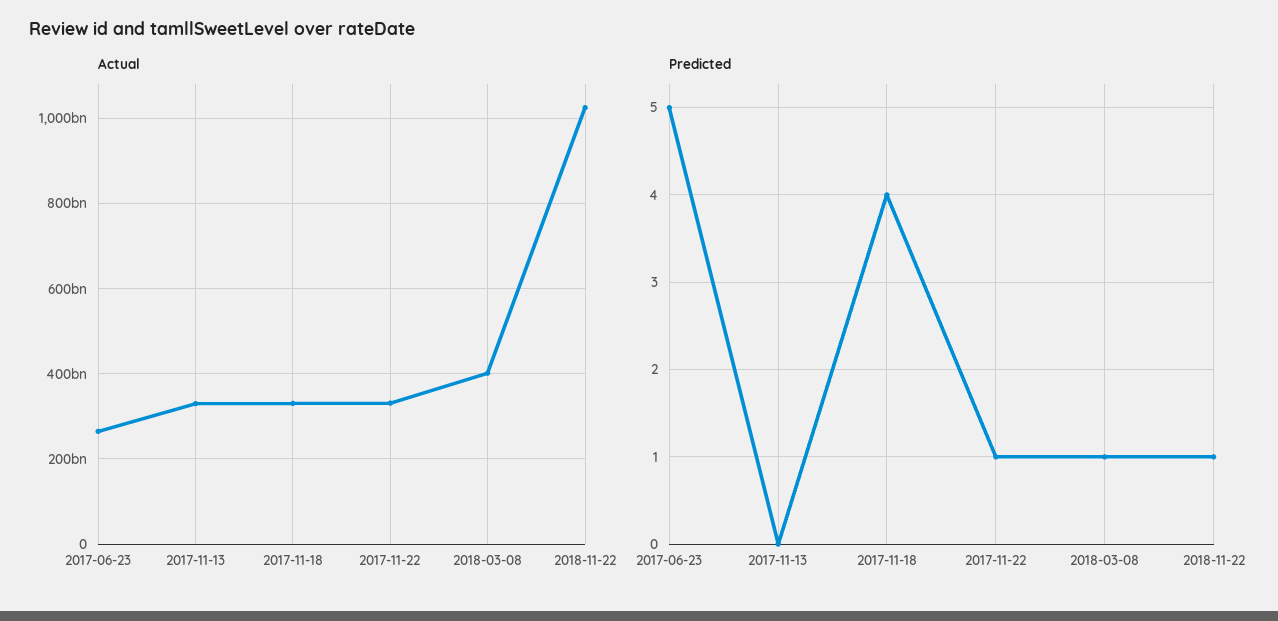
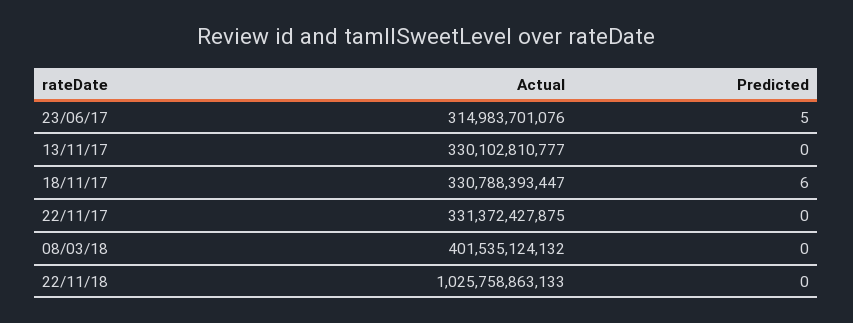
Actual, 2017-06-23: 260000000000 -> 314983701076
Predicted, 2017-11-18: 4 -> 6
Predicted, 2017-11-22: 1 -> 0
Predicted, 2018-03-08: 1 -> 0
Predicted, 2018-11-22: 1 -> 0

